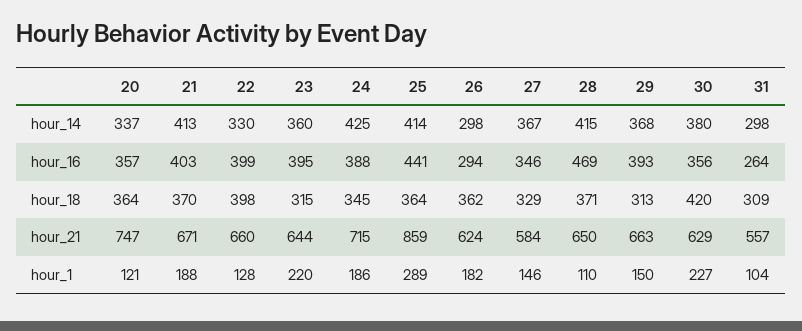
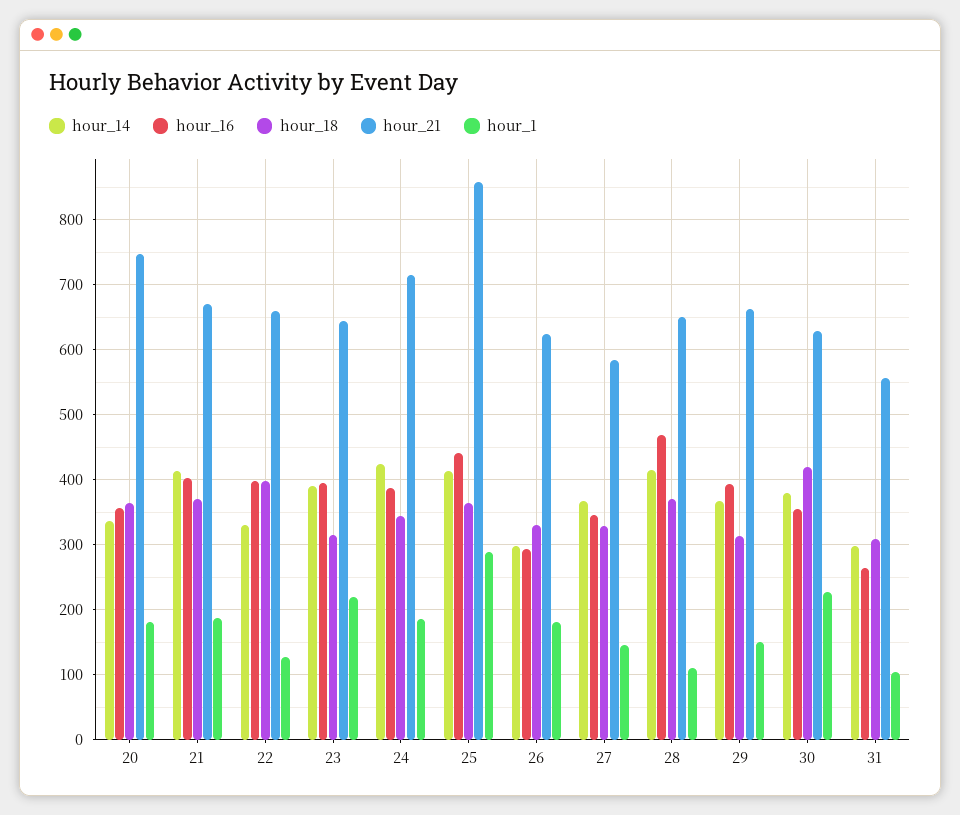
hour_14, 23: 360 -> 390
hour_18, 26: 362 -> 330
hour_1, 20: 121 -> 180

